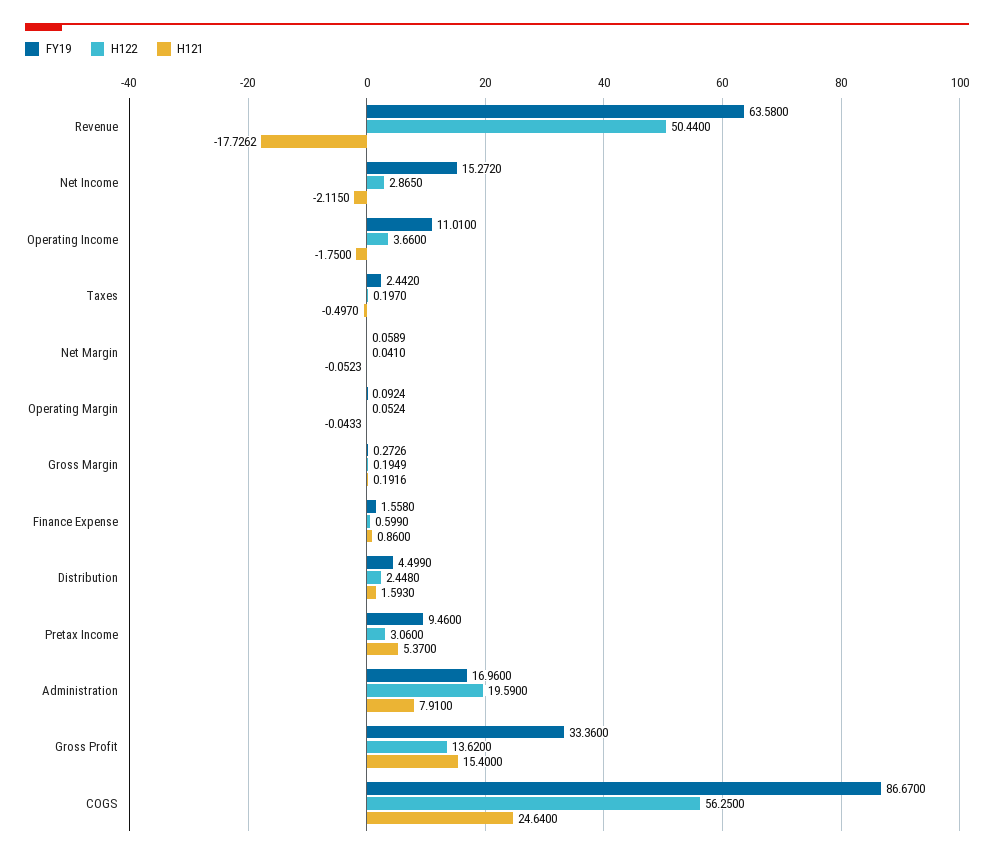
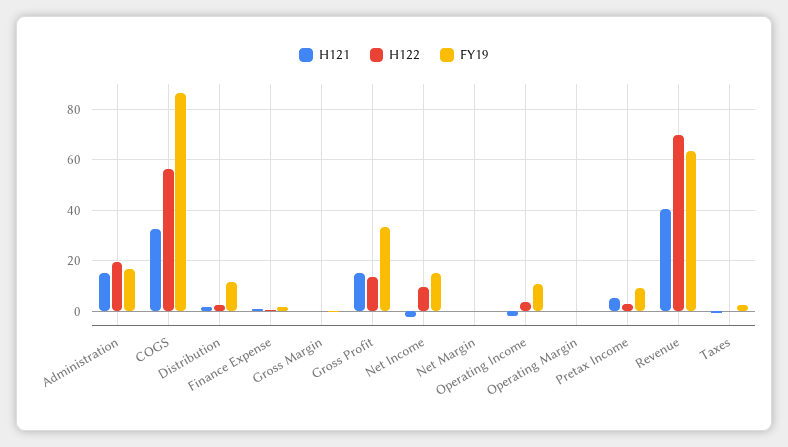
H122, Revenue: 50.44 -> 70
H121, Revenue: -17.7262 -> 40
H122, Net Income: 2.865 -> 10
FY19, Distribution: 4.499 -> 12.5
H121, Administration: 7.91 -> 15
H121, COGS: 24.64 -> 32.5

